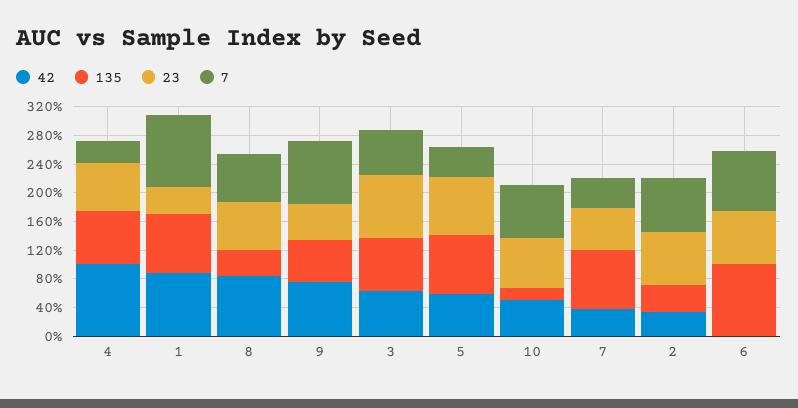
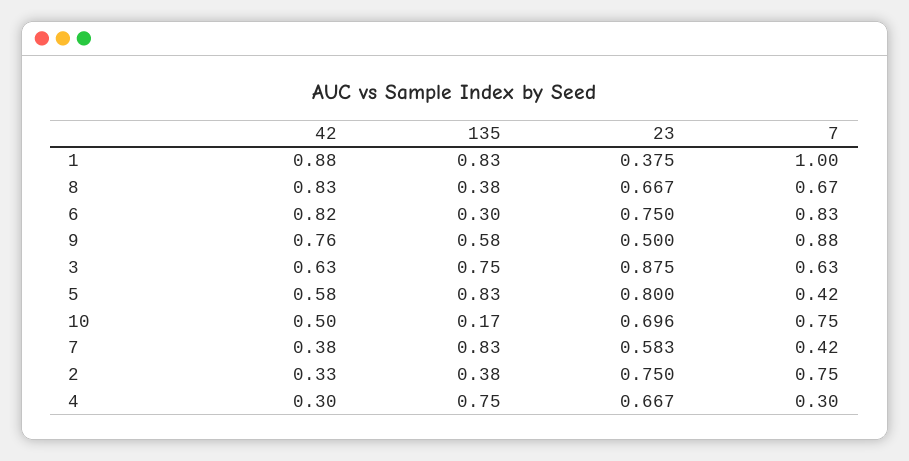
42, 4: 1 -> 0.3
42, 6: 0 -> 0.82
135, 6: 1 -> 0.3

